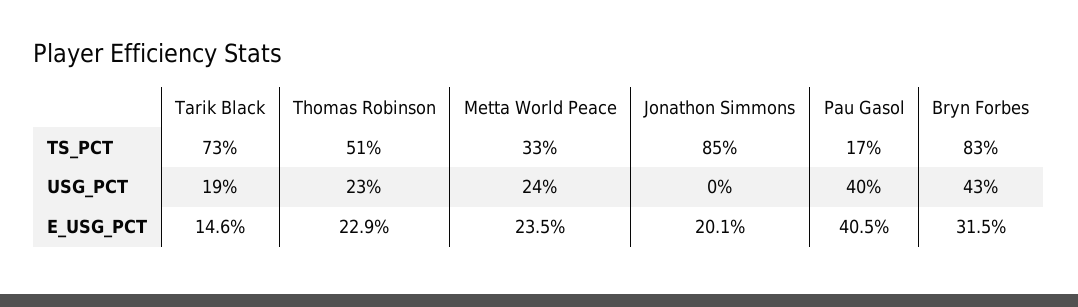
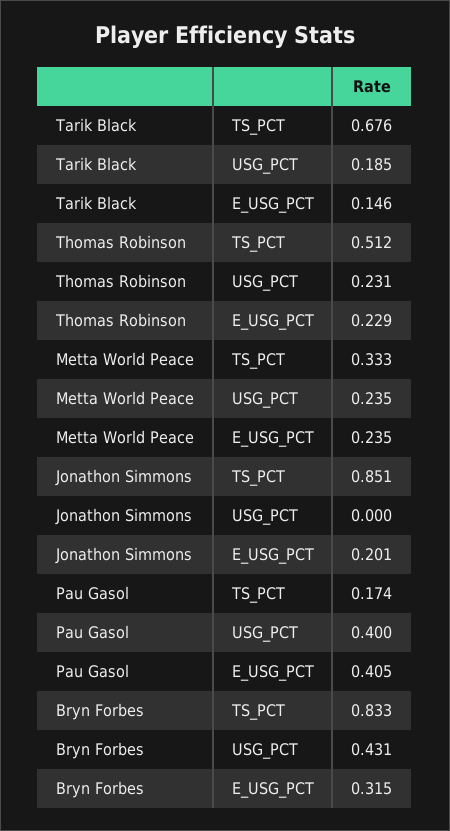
Tarik Black, TS_PCT: 0.73 -> 0.676

